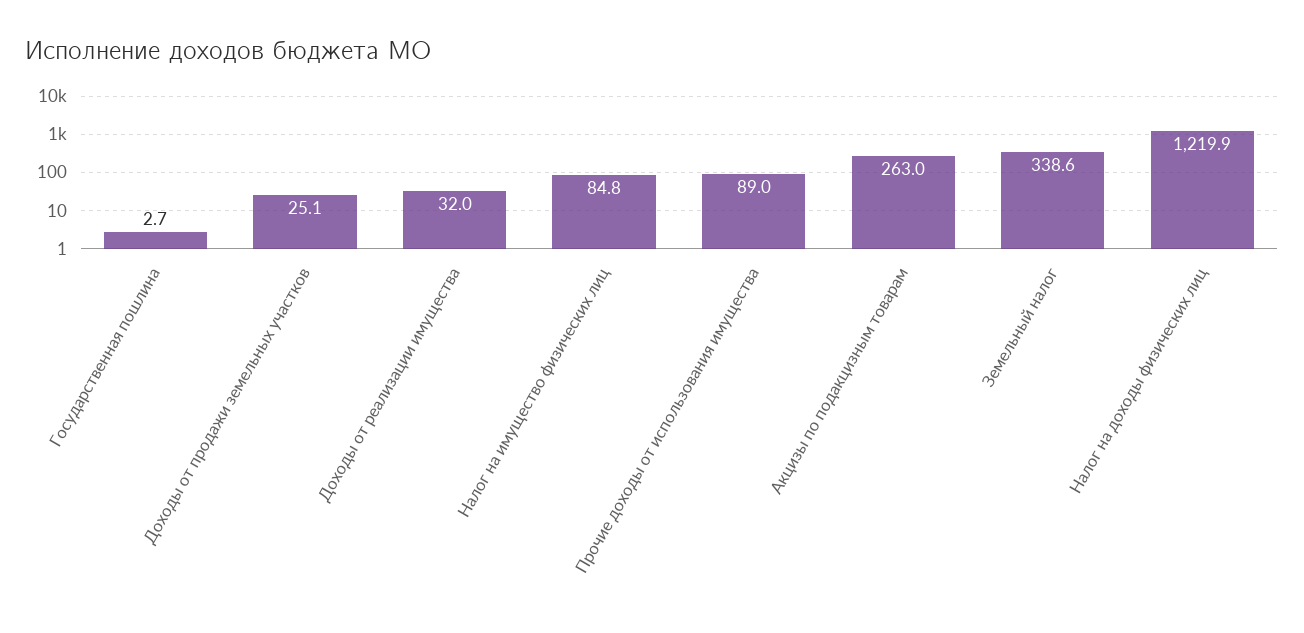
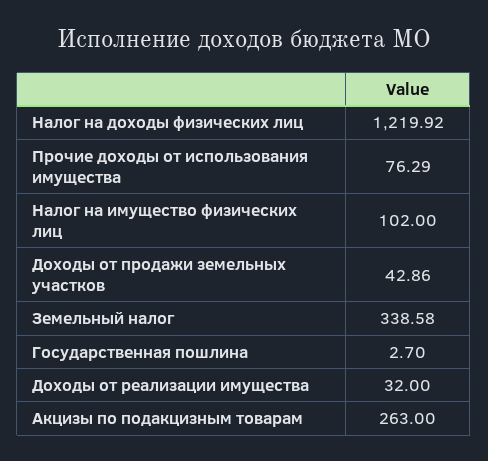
Доходы от продажи земельных участков: 25.1 -> 42.86
Налог на имущество физических лиц: 84.8 -> 102
Прочие доходы от использования имущества: 89 -> 76.29

